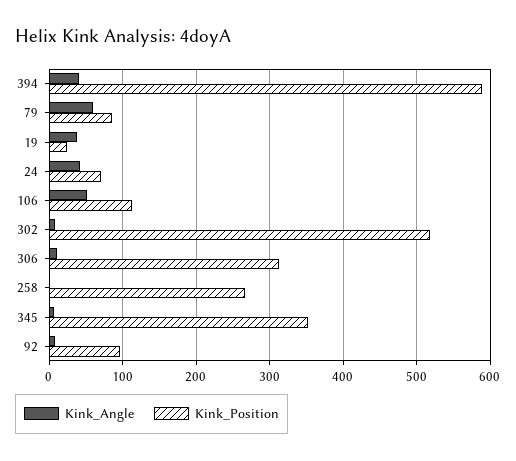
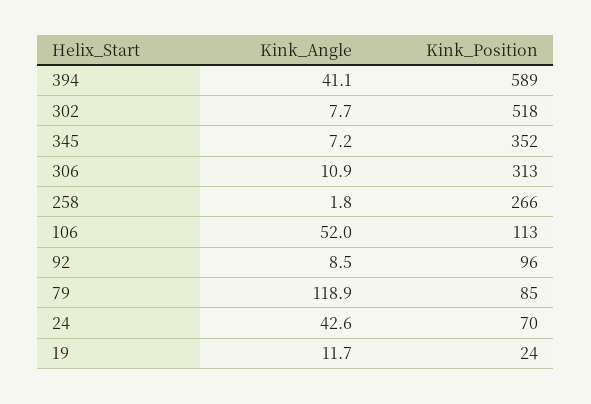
Kink_Angle, 79: 60 -> 118.9
Kink_Angle, 19: 40 -> 11.7

